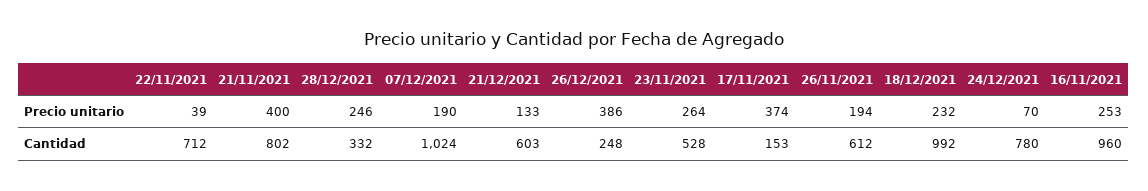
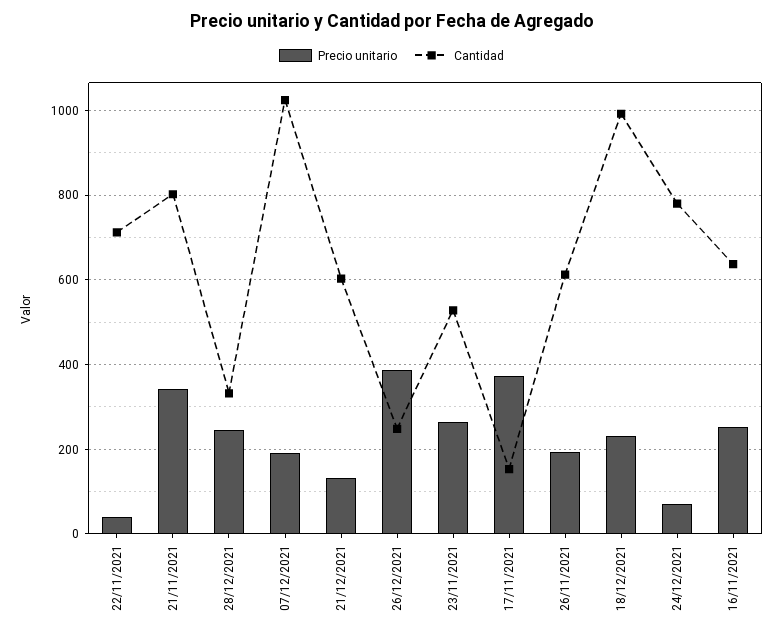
Precio unitario, 21/11/2021: 400 -> 340
Cantidad, 16/11/2021: 960 -> 640

